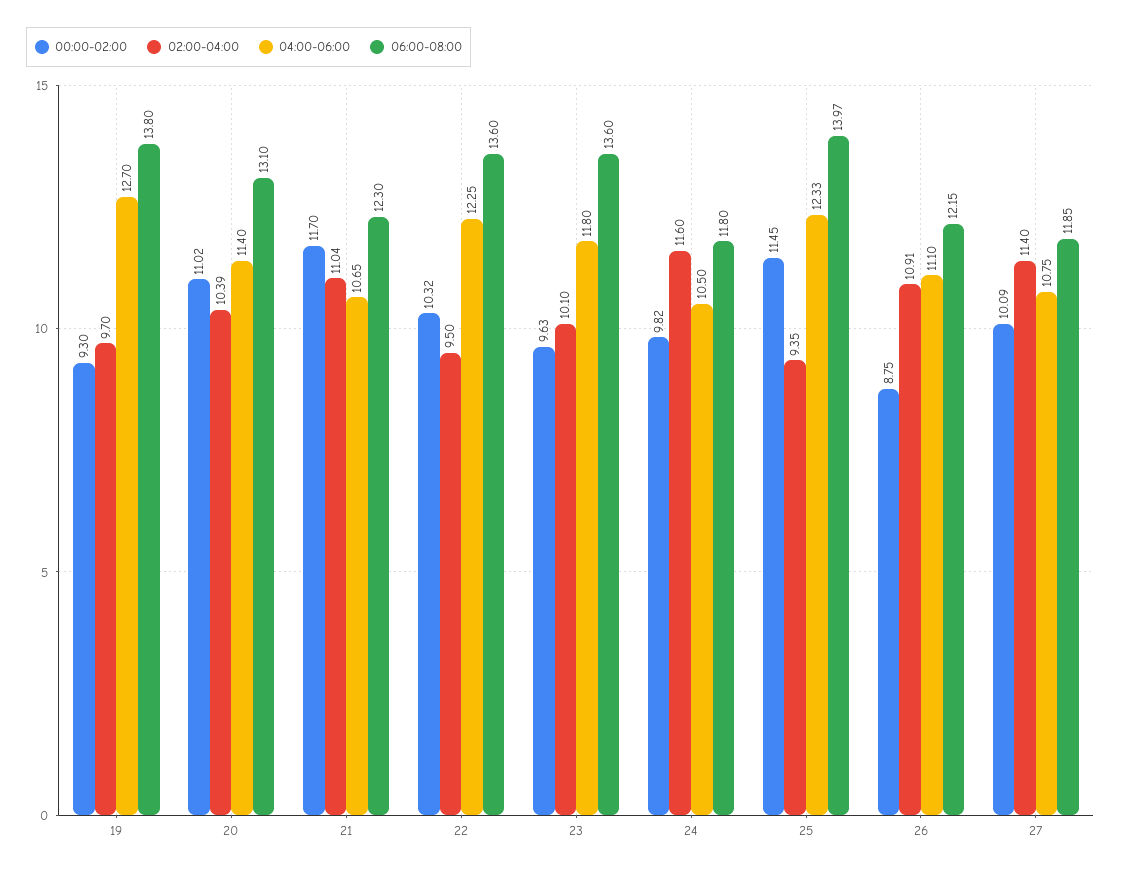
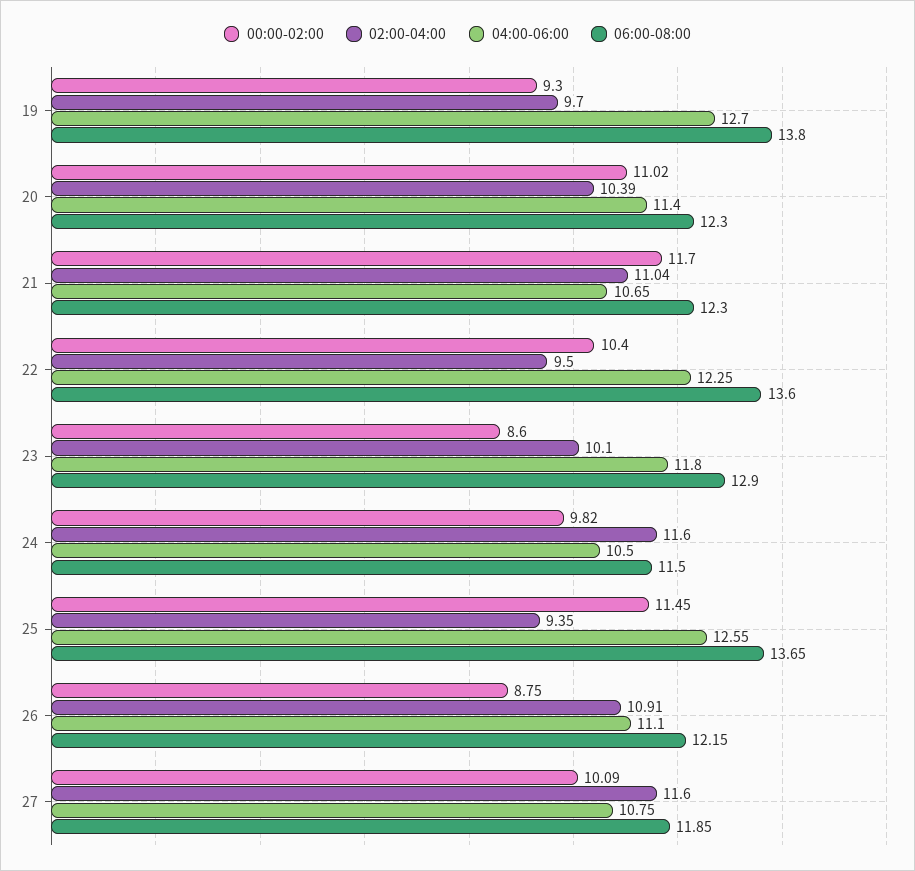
06:00-08:00, 20: 13.1 -> 12.3
00:00-02:00, 22: 10.32 -> 10.4
00:00-02:00, 23: 9.63 -> 8.6
06:00-08:00, 23: 13.6 -> 12.9
06:00-08:00, 24: 11.8 -> 11.5
04:00-06:00, 25: 12.33 -> 12.55
06:00-08:00, 25: 13.97 -> 13.65
02:00-04:00, 27: 11.4 -> 11.6

